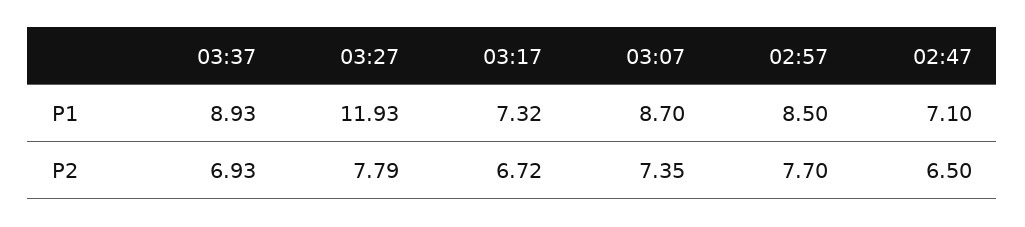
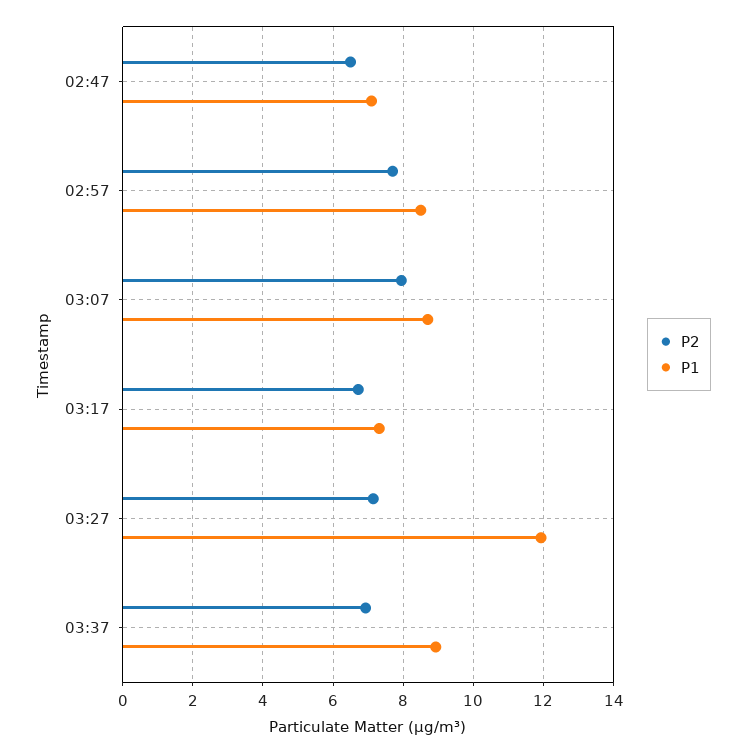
P2, 03:27: 7.79 -> 7.2
P2, 03:07: 7.35 -> 8

